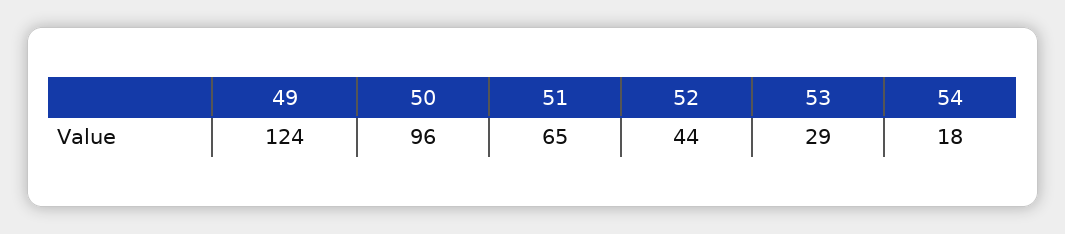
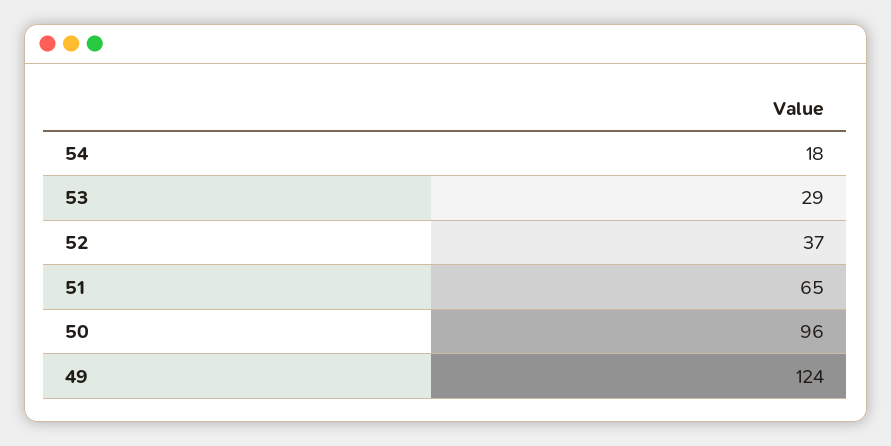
52: 44 -> 37

